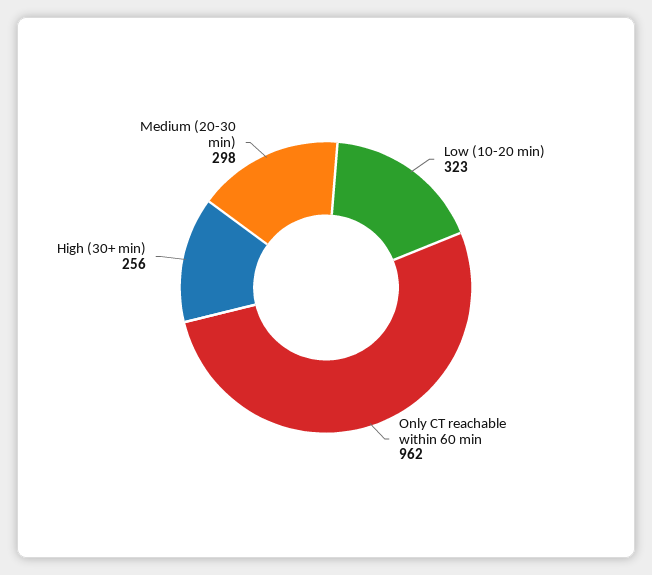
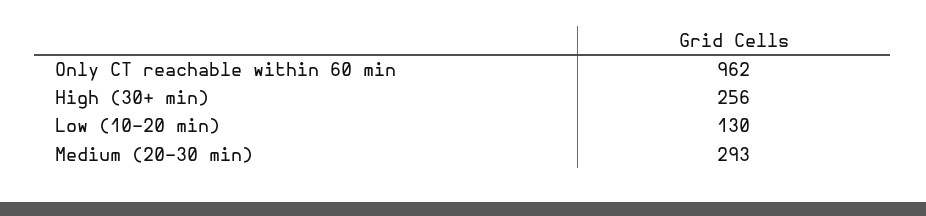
Low (10-20 min): 323 -> 130
Medium (20-30 min): 298 -> 293

